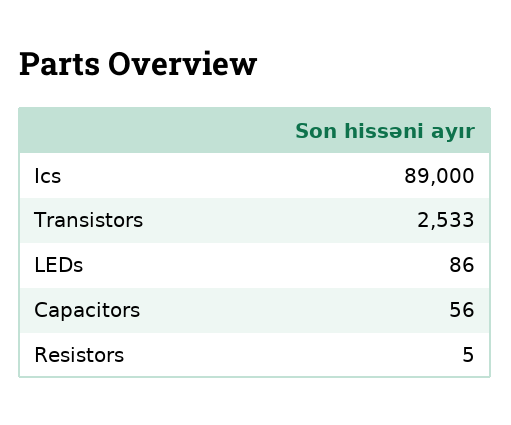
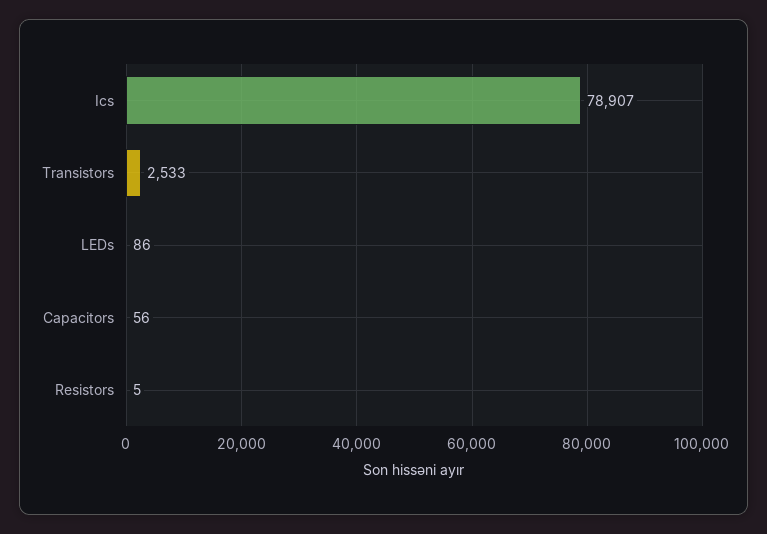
Ics: 89000 -> 78907

